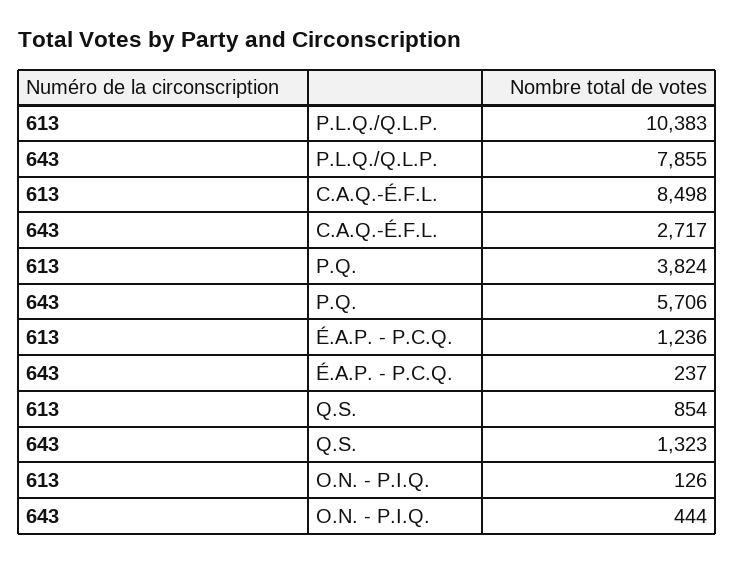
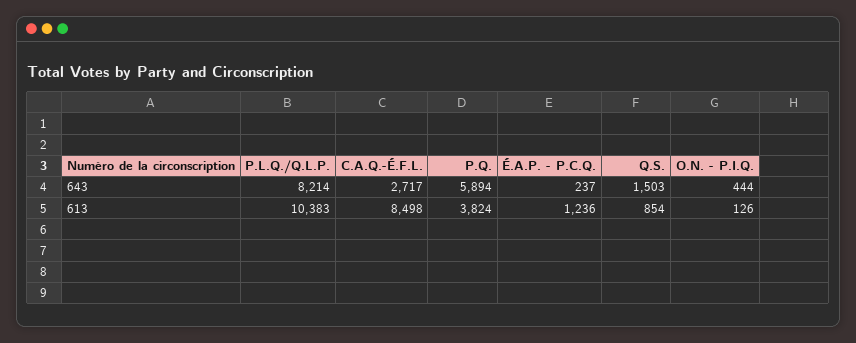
643, P.L.Q./Q.L.P.: 7855 -> 8214
643, P.Q.: 5706 -> 5894
643, Q.S.: 1323 -> 1503

